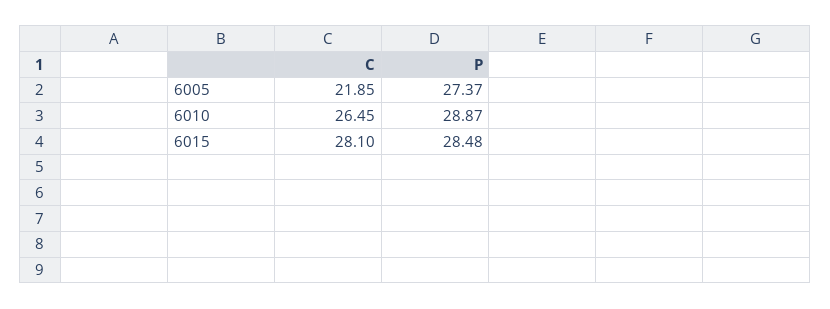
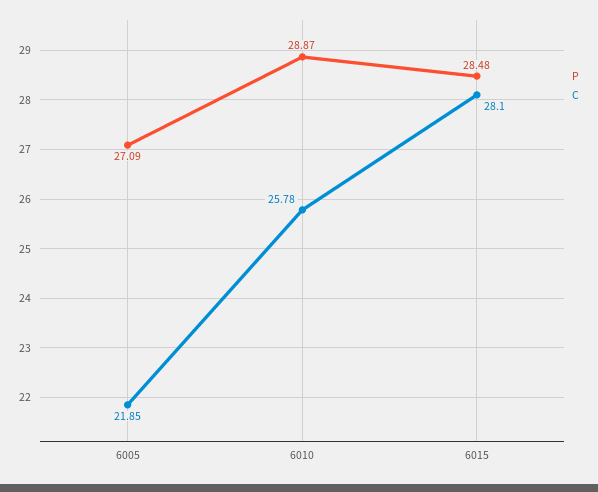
P, 6005: 27.37 -> 27.09
C, 6010: 26.45 -> 25.78

